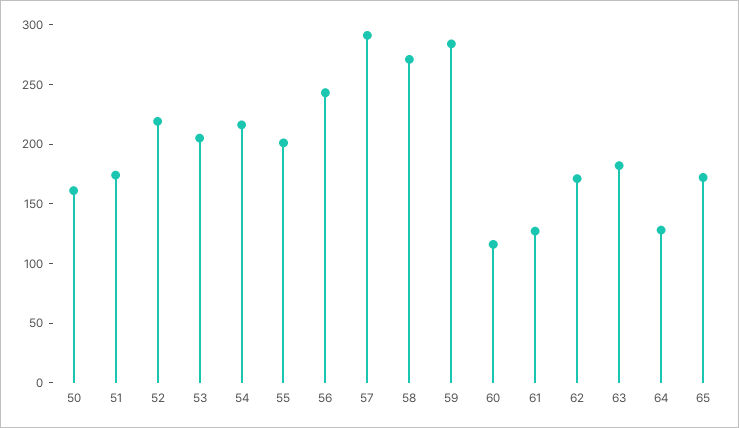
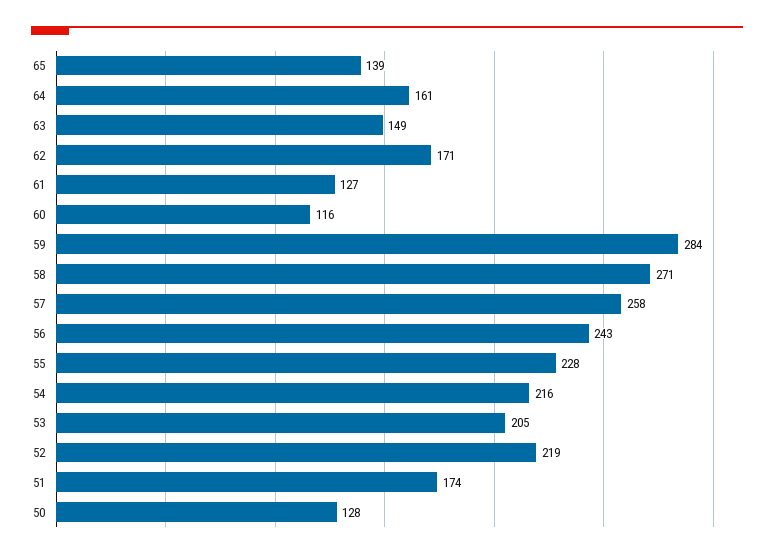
50: 160 -> 128
55: 200 -> 228
57: 290 -> 258
63: 180 -> 149
64: 130 -> 161
65: 170 -> 139

